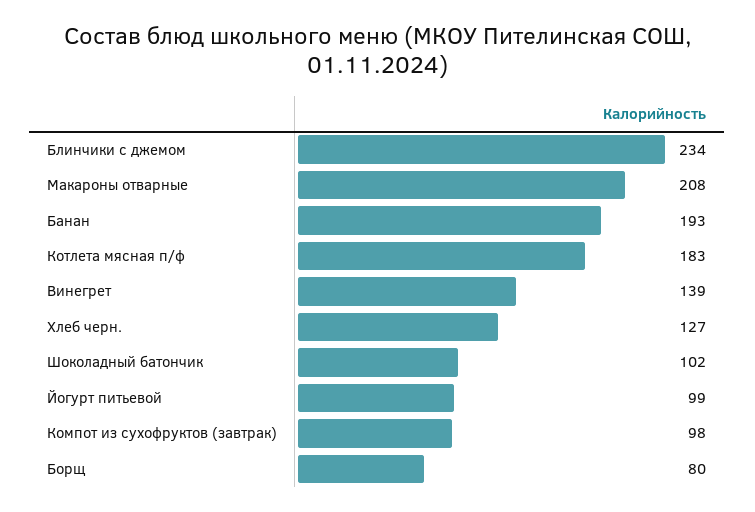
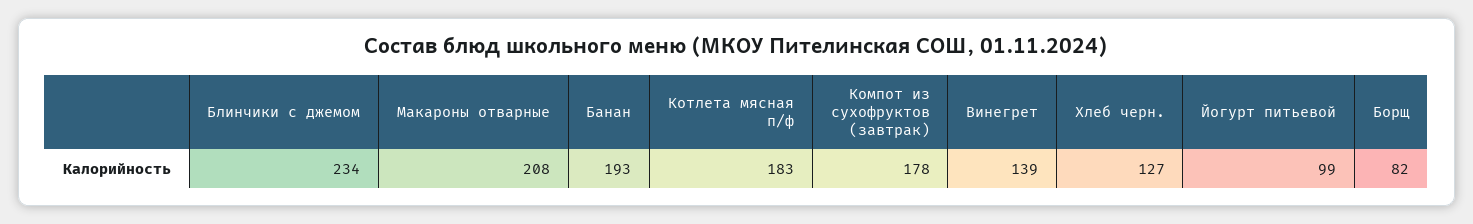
Шоколадный батончик: 102 -> none
Компот из сухофруктов (завтрак): 98 -> 178
Борщ: 80 -> 82

